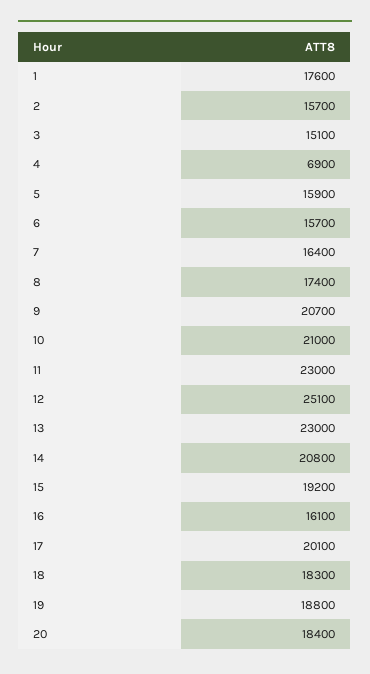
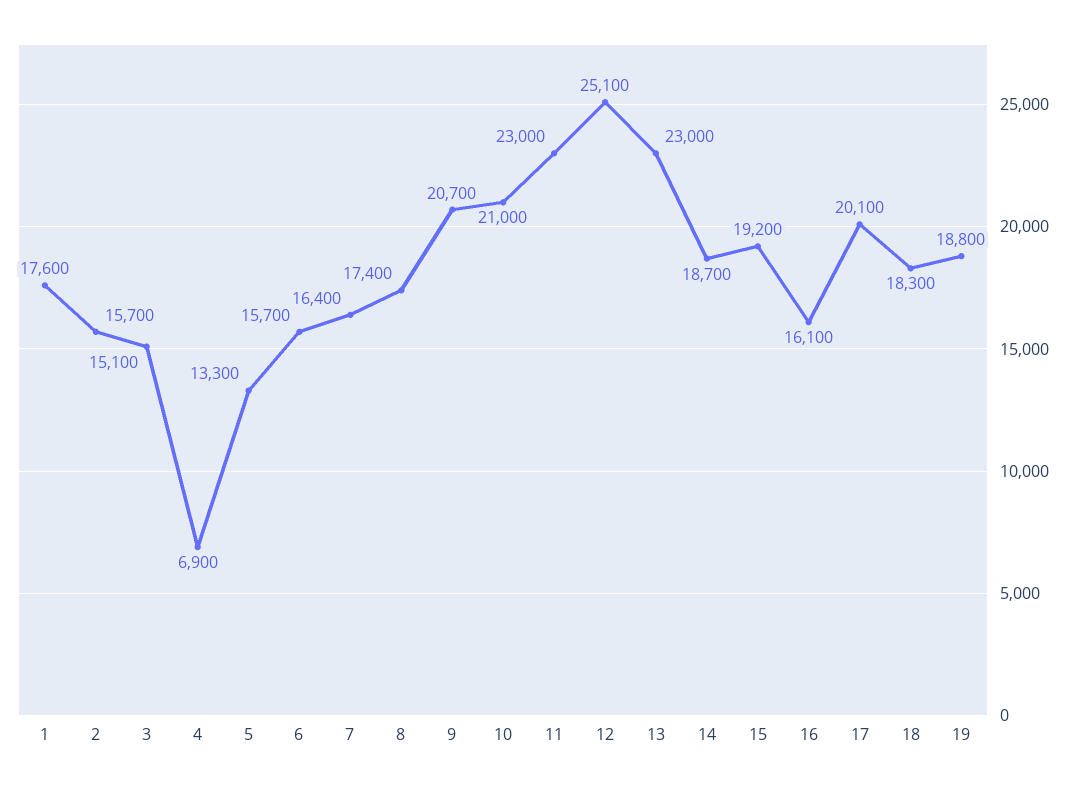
5: 15900 -> 13300
14: 20800 -> 18700
20: 18400 -> none

